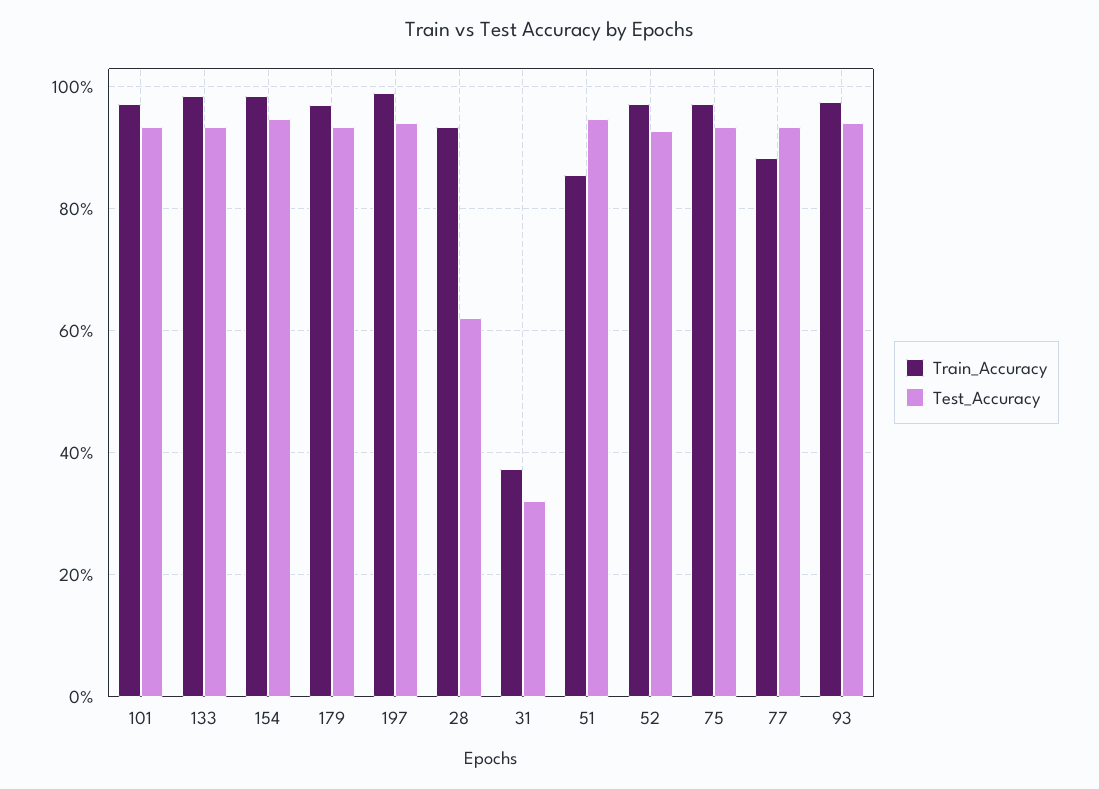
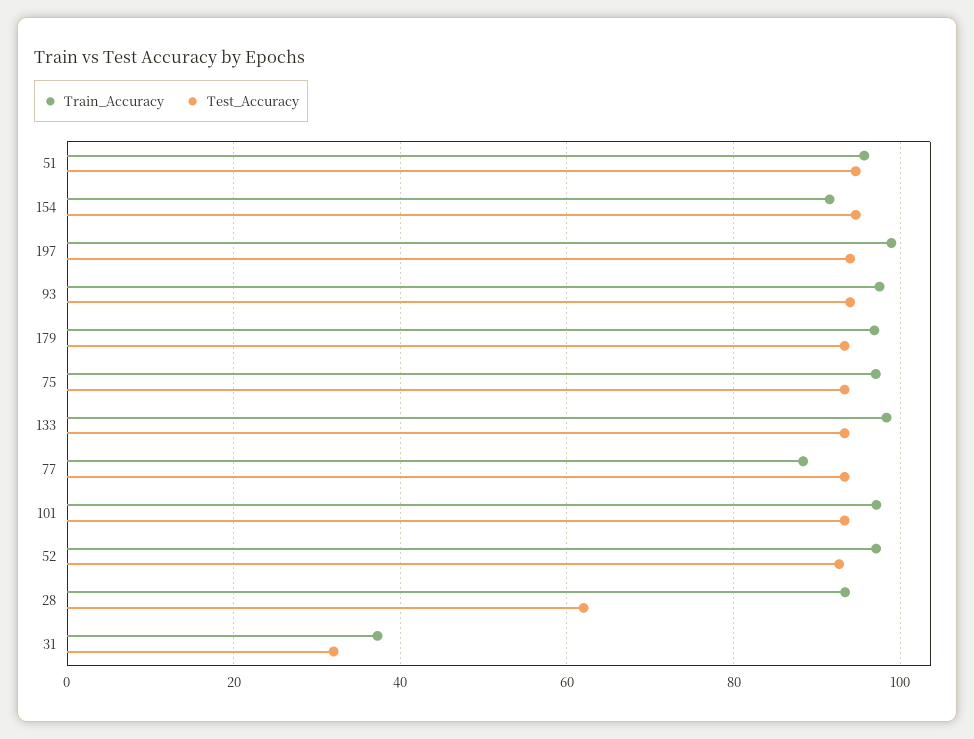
Train_Accuracy, 154: 98 -> 92
Train_Accuracy, 51: 86 -> 96

